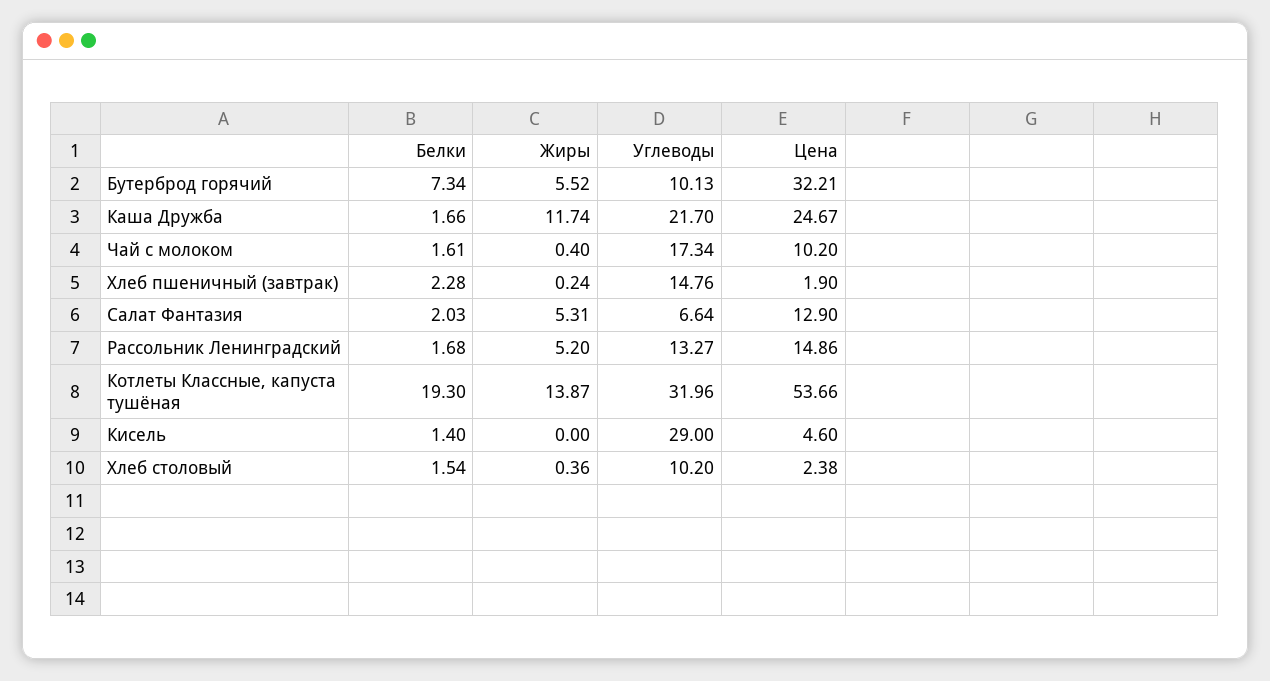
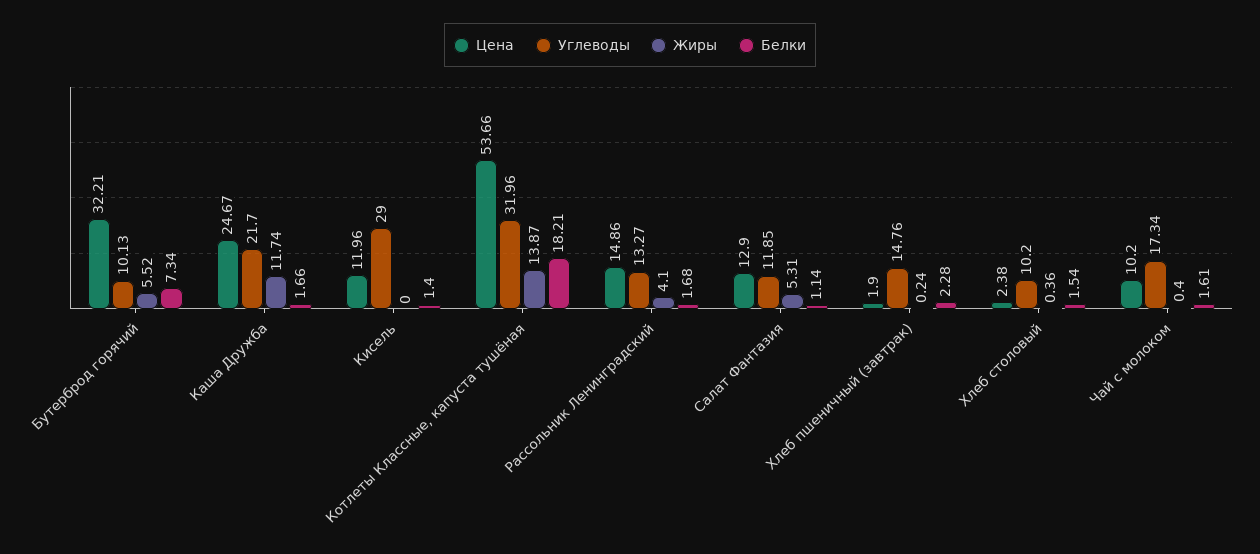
Белки, Салат Фантазия: 2.03 -> 1.14
Углеводы, Салат Фантазия: 6.64 -> 11.85
Жиры, Рассольник Ленинградский: 5.2 -> 4.1
Белки, Котлеты Классные, капуста тушёная: 19.3 -> 18.21
Цена, Кисель: 4.6 -> 11.96

